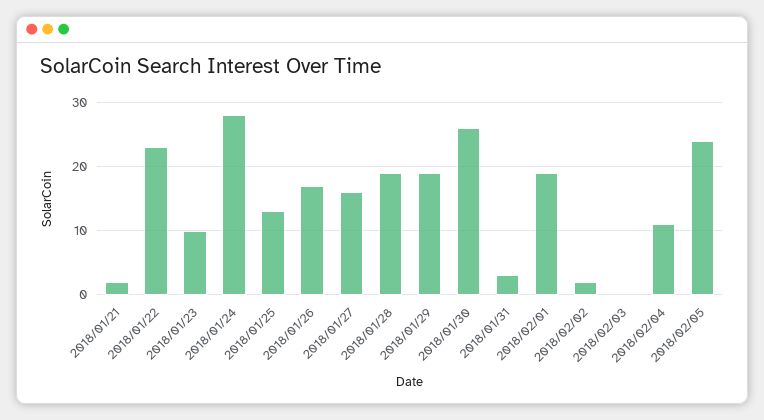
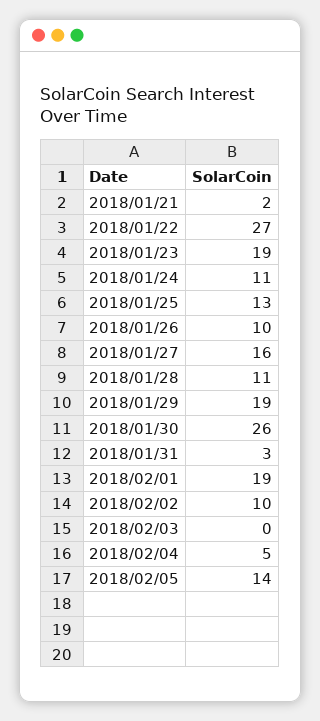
2018/01/22: 23 -> 27
2018/01/23: 10 -> 19
2018/01/24: 28 -> 11
2018/01/26: 17 -> 10
2018/01/28: 19 -> 11
2018/02/02: 2 -> 10
2018/02/04: 11 -> 5
2018/02/05: 24 -> 14

